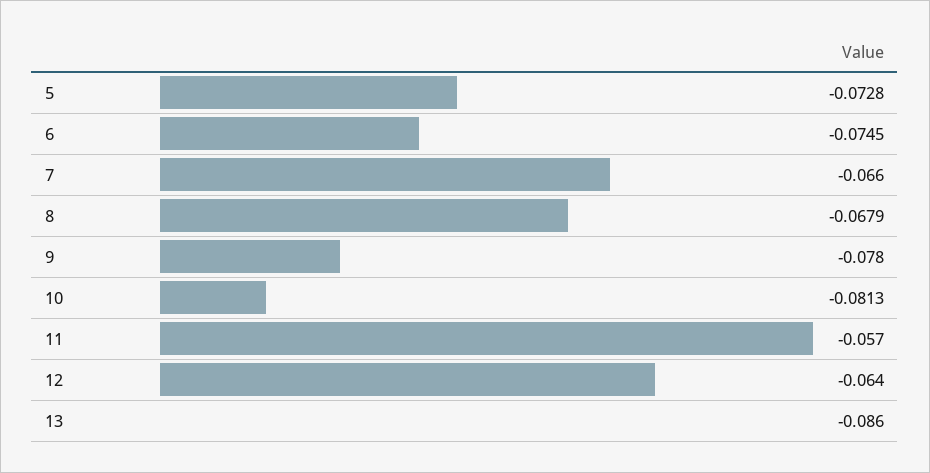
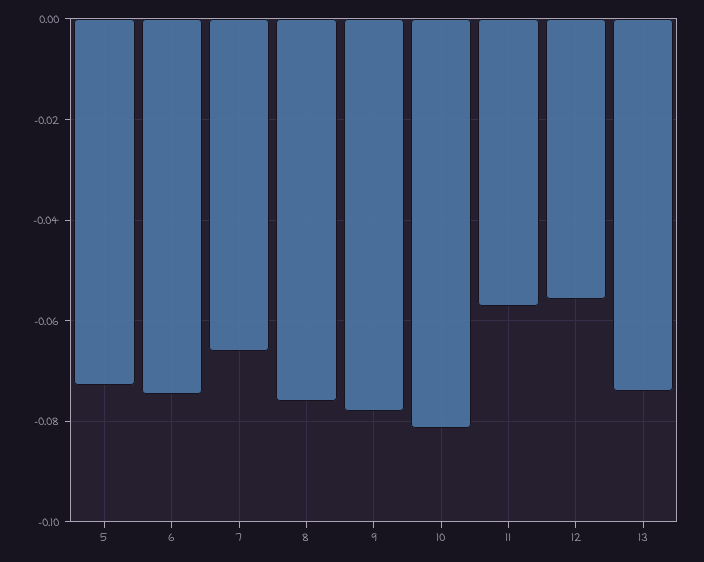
8: -0.0679 -> -0.076
12: -0.064 -> -0.056
13: -0.086 -> -0.074

